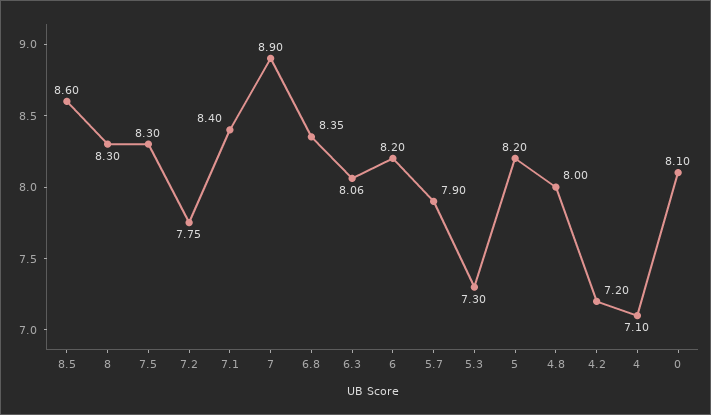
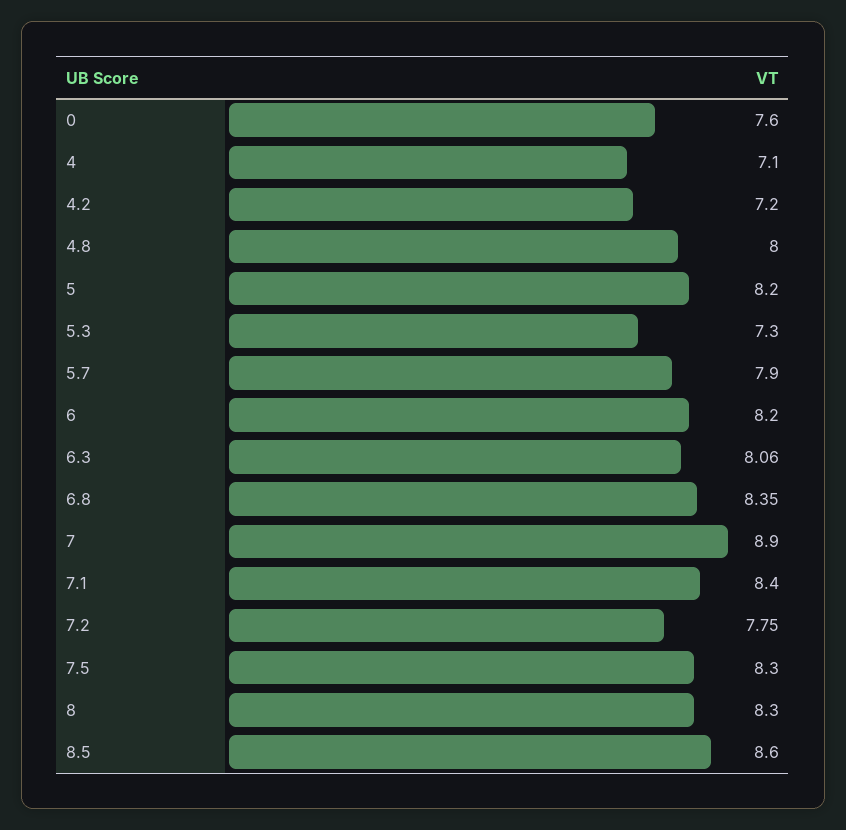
0: 8.1 -> 7.6

